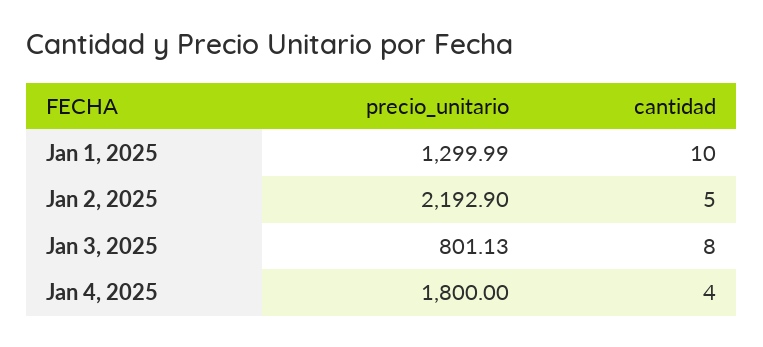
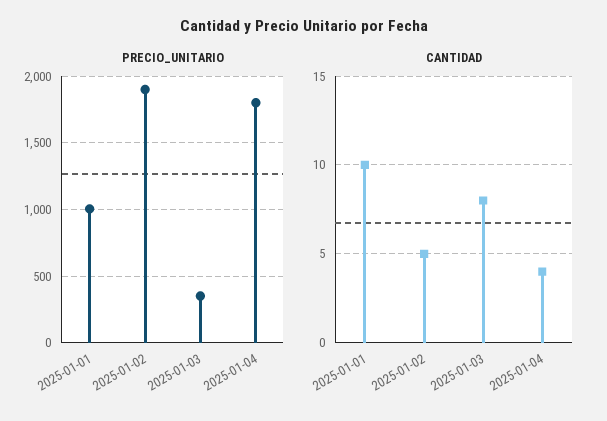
precio_unitario, Jan 1, 2025: 1299.99 -> 1000
precio_unitario, Jan 2, 2025: 2192.9 -> 1900
precio_unitario, Jan 3, 2025: 801.13 -> 350

